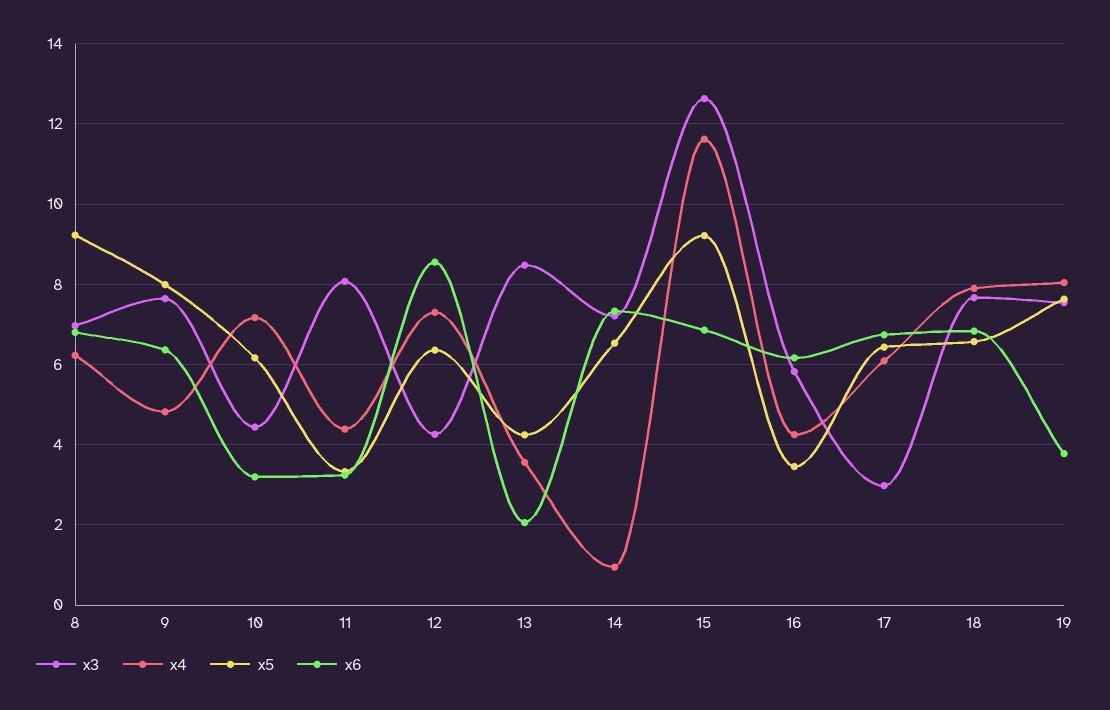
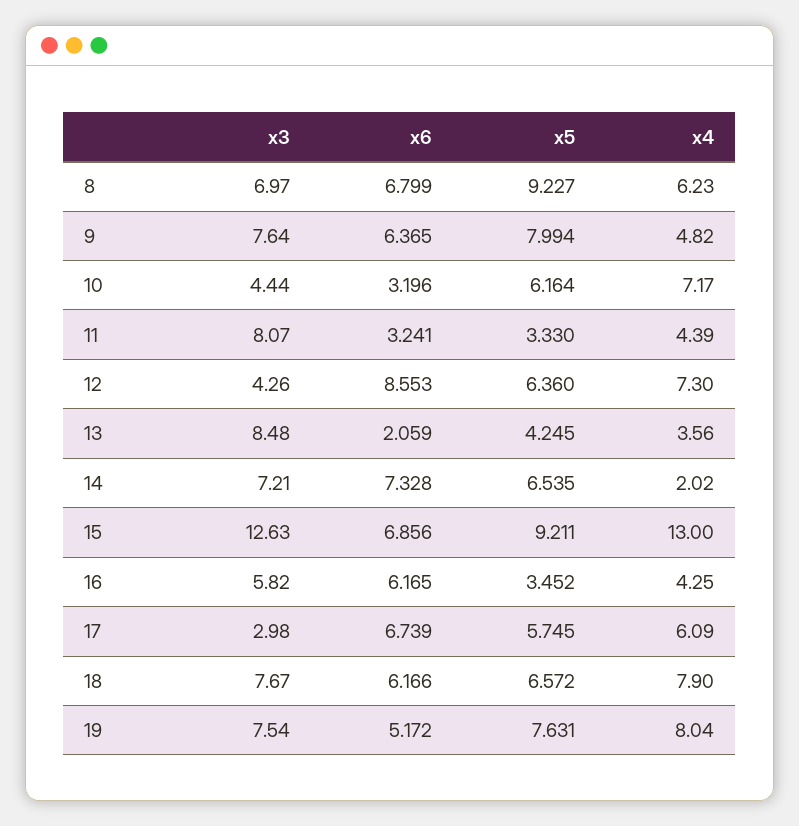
x4, 14: 1 -> 2.02
x4, 15: 11.6 -> 13
x5, 17: 6.4 -> 5.745
x6, 18: 6.8 -> 6.166
x6, 19: 3.8 -> 5.172

